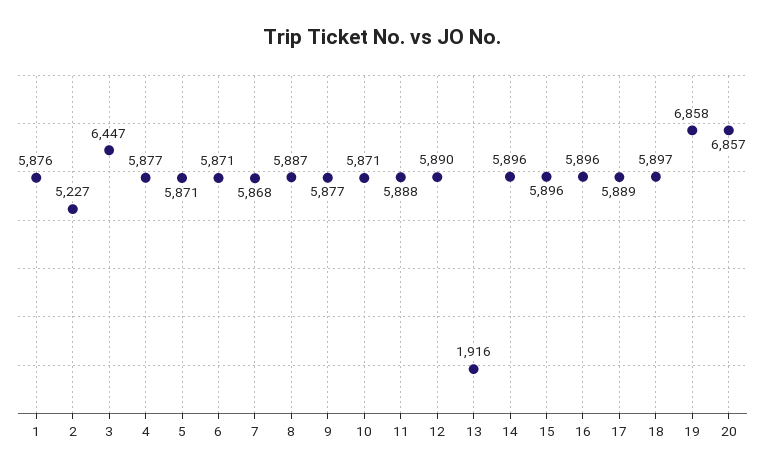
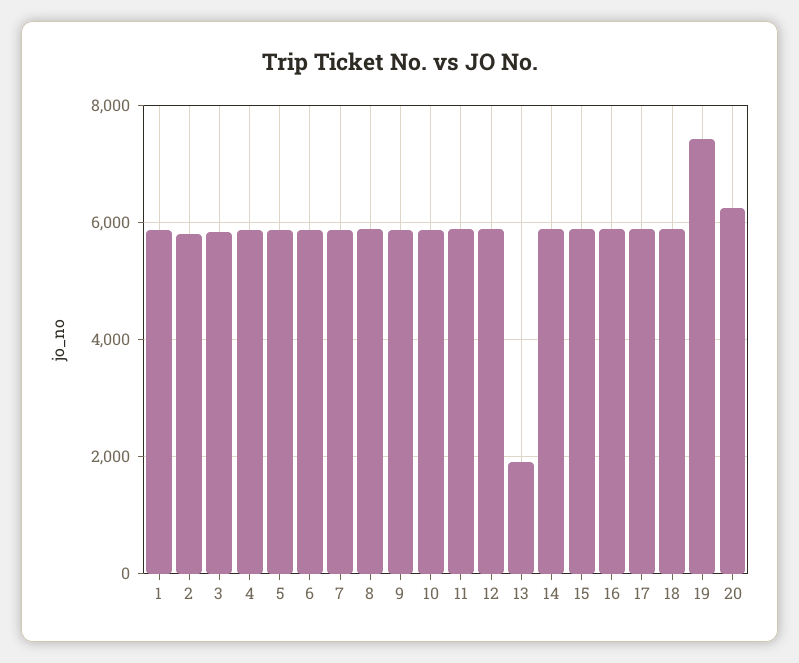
2: 5227 -> 5800
3: 6447 -> 5800
19: 6858 -> 7400
20: 6857 -> 6200

